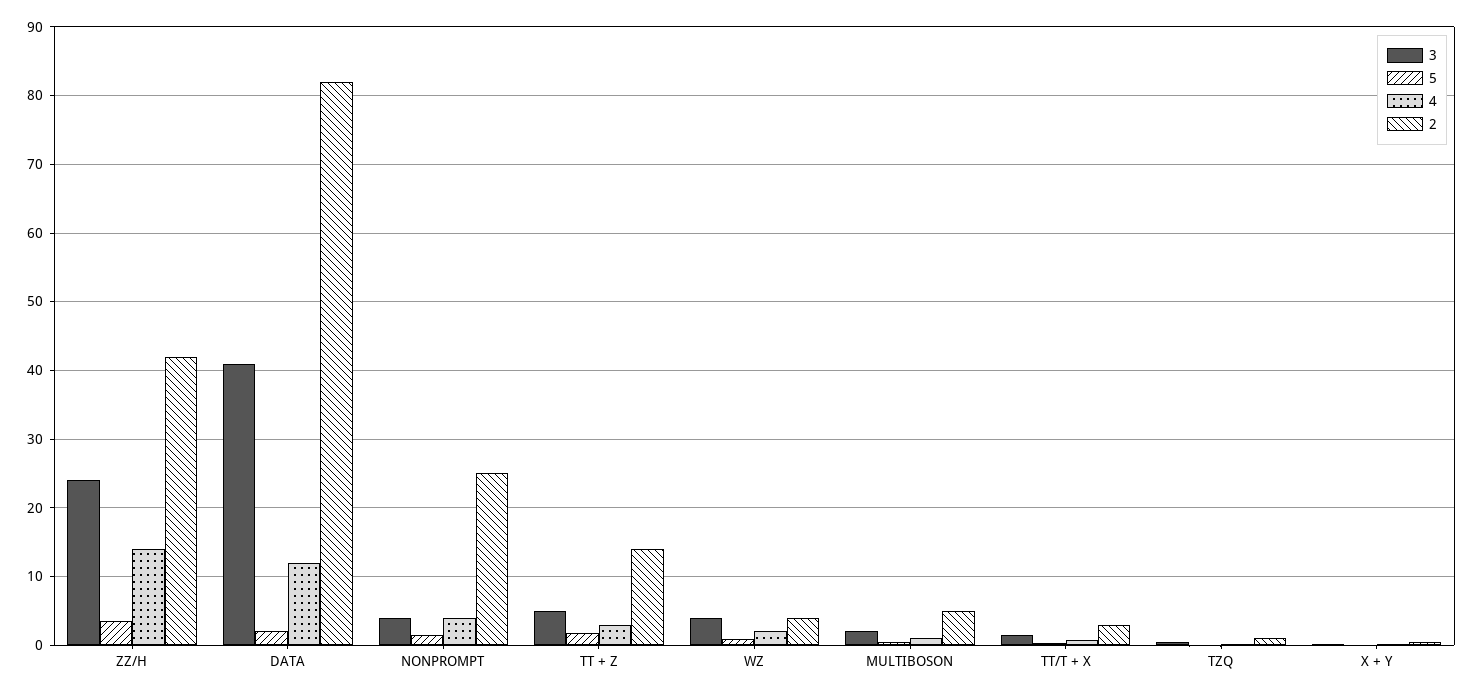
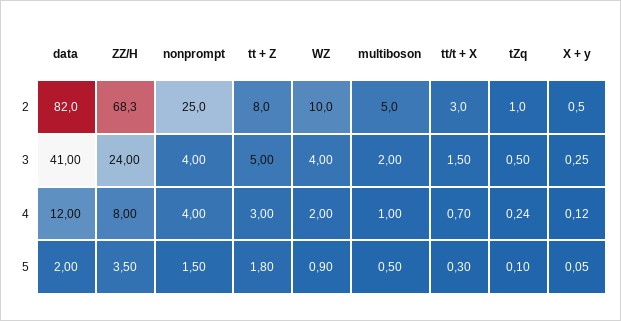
4, ZZ/H: 14 -> 8
2, ZZ/H: 42 -> 68.3
2, TT + Z: 14 -> 8
2, WZ: 4 -> 10

